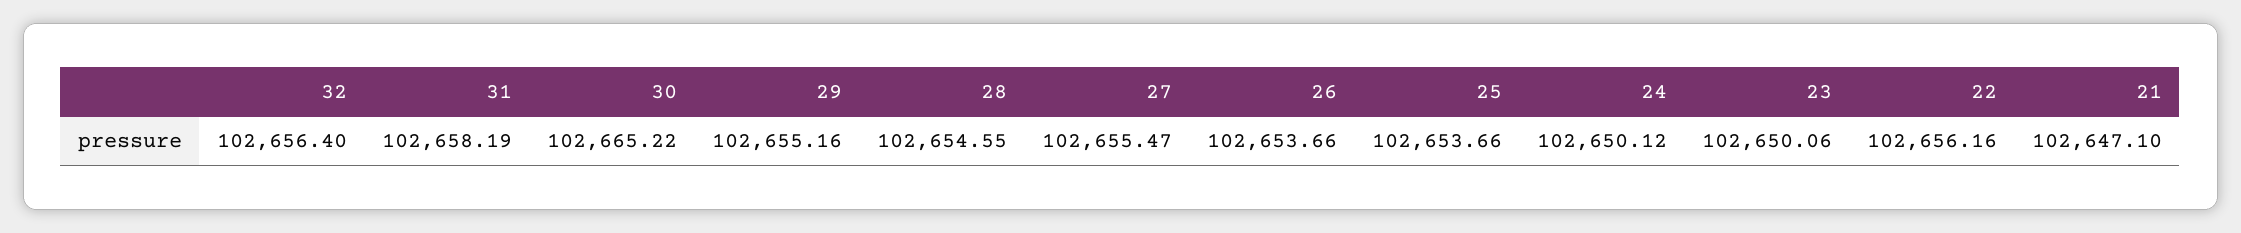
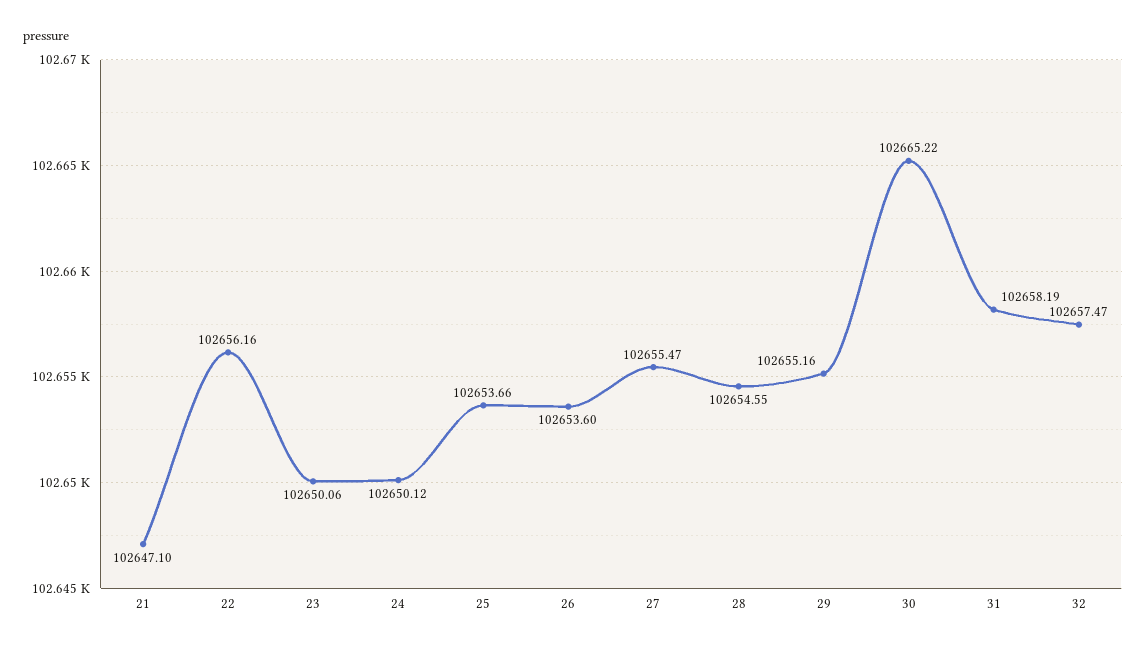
32: 102656.4 -> 102657.47
26: 102653.66 -> 102653.6

